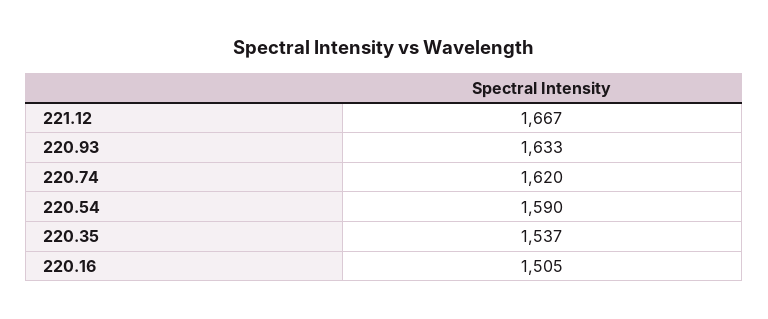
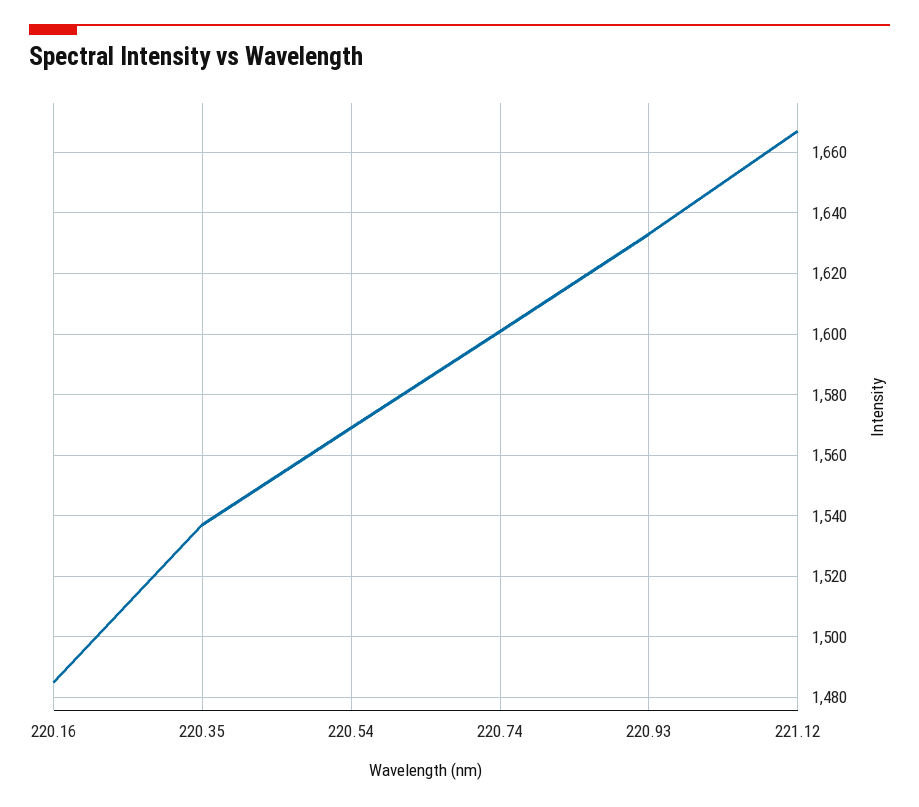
220.74: 1620 -> 1600
220.54: 1590 -> 1570
220.16: 1505 -> 1485

